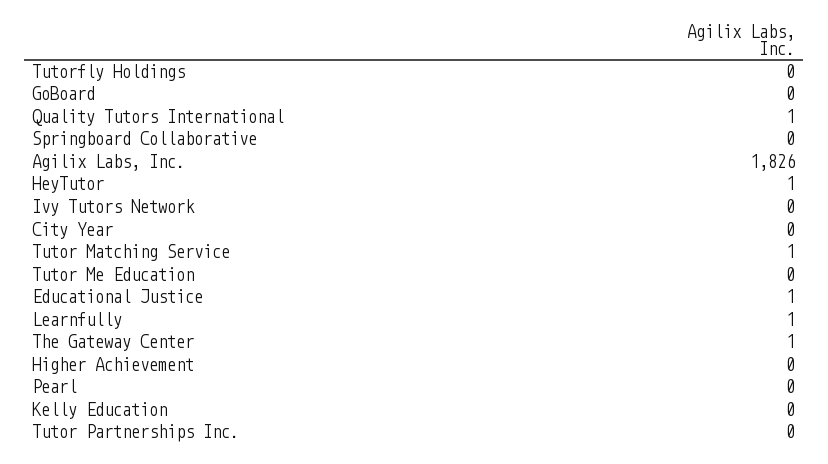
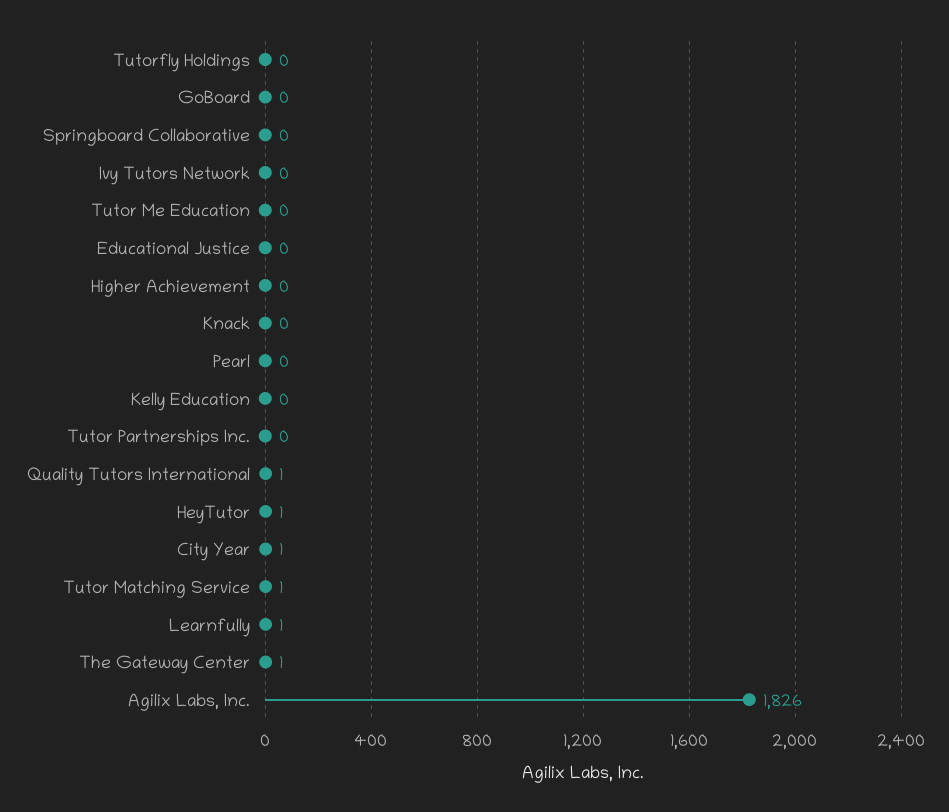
City Year: 0 -> 1
Educational Justice: 1 -> 0
Knack: none -> 0

